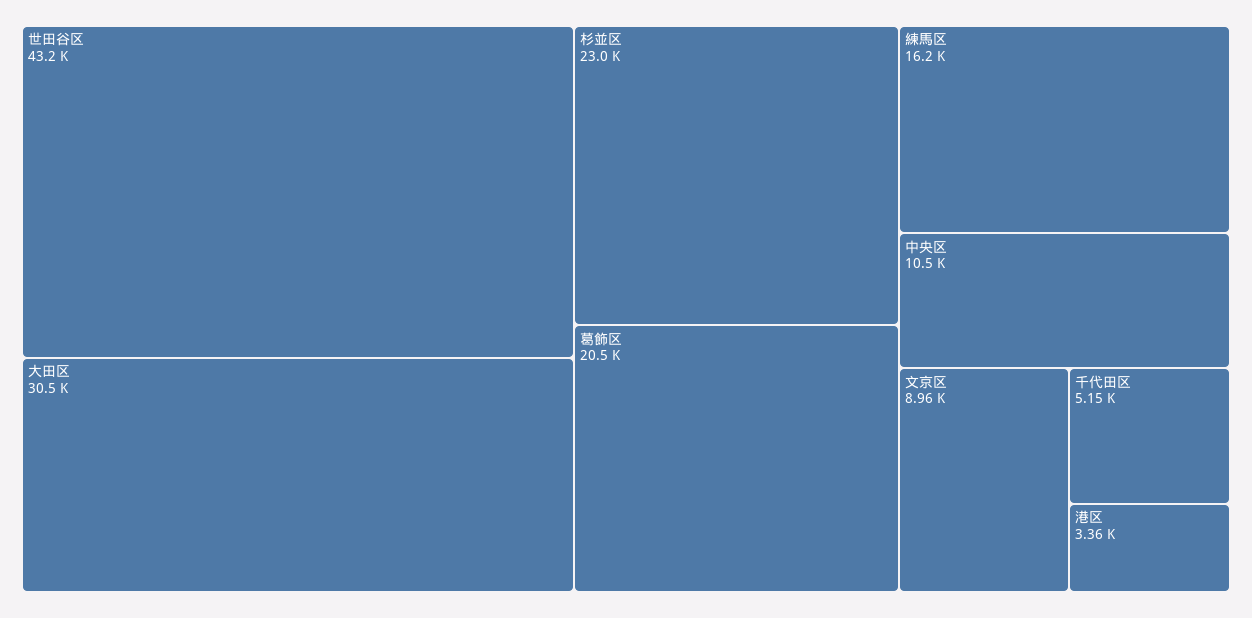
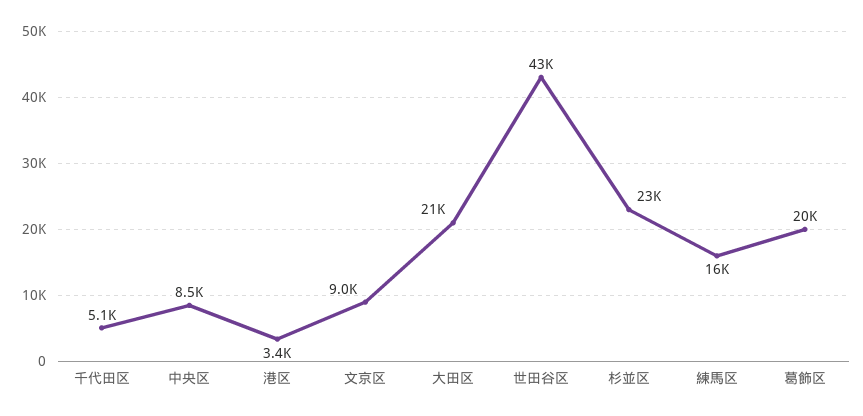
大田区: 30500 -> 21000
中央区: 10500 -> 8500

